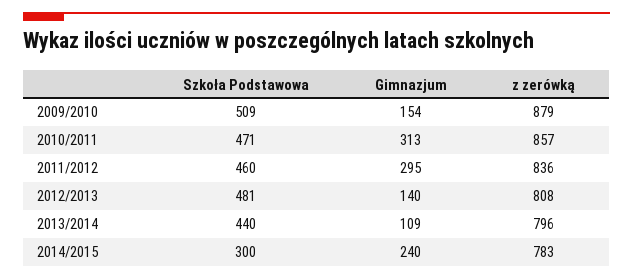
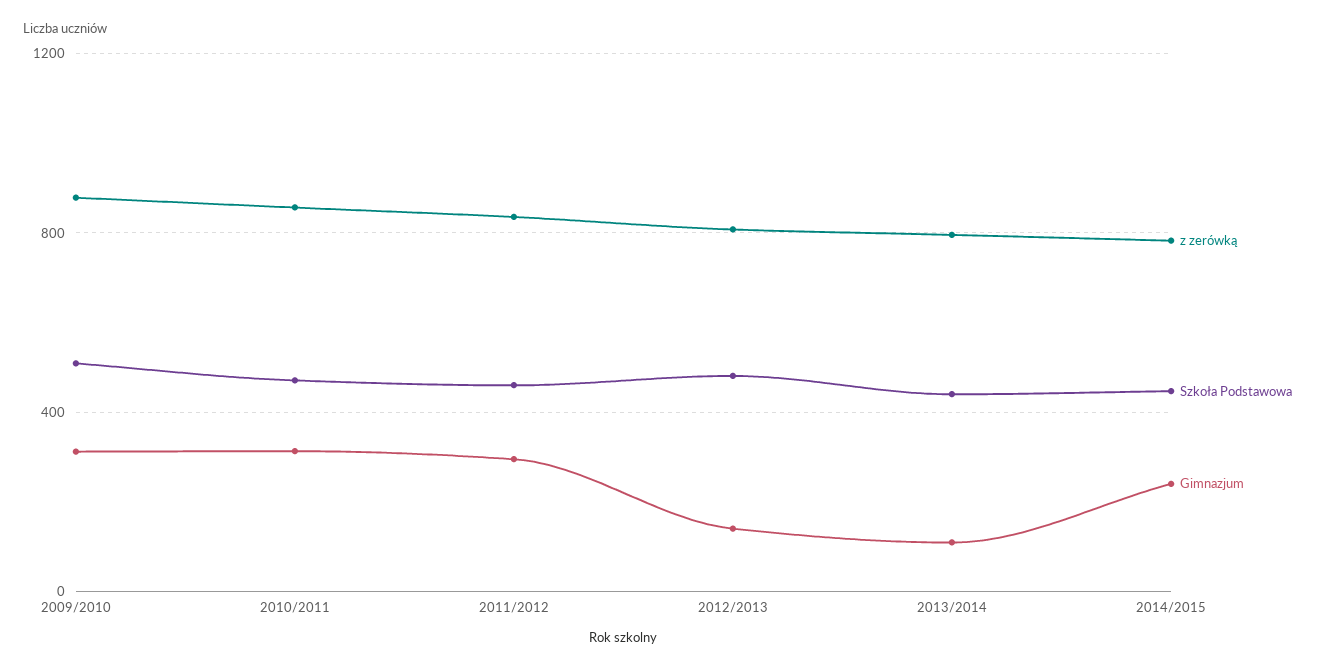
Gimnazjum, 2009/2010: 154 -> 300
Szkoła Podstawowa, 2014/2015: 300 -> 450

